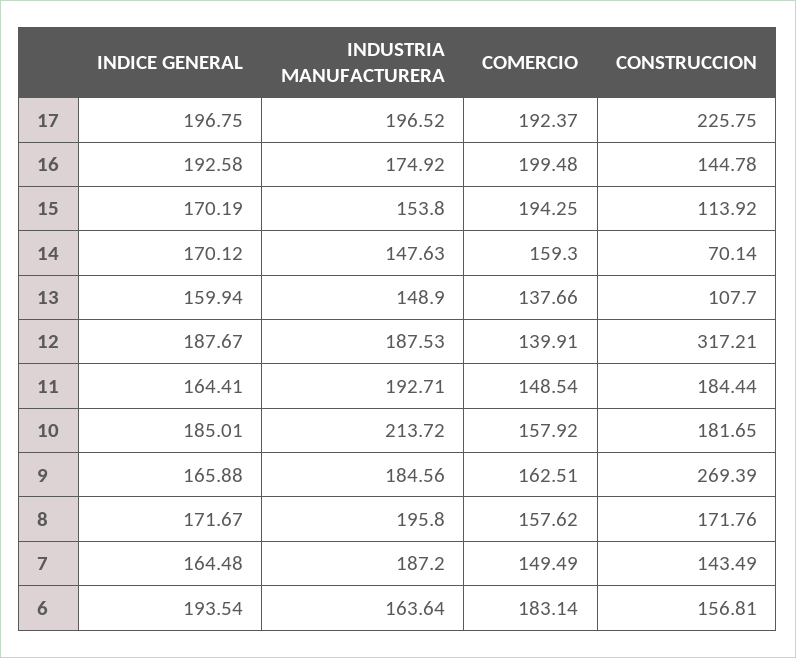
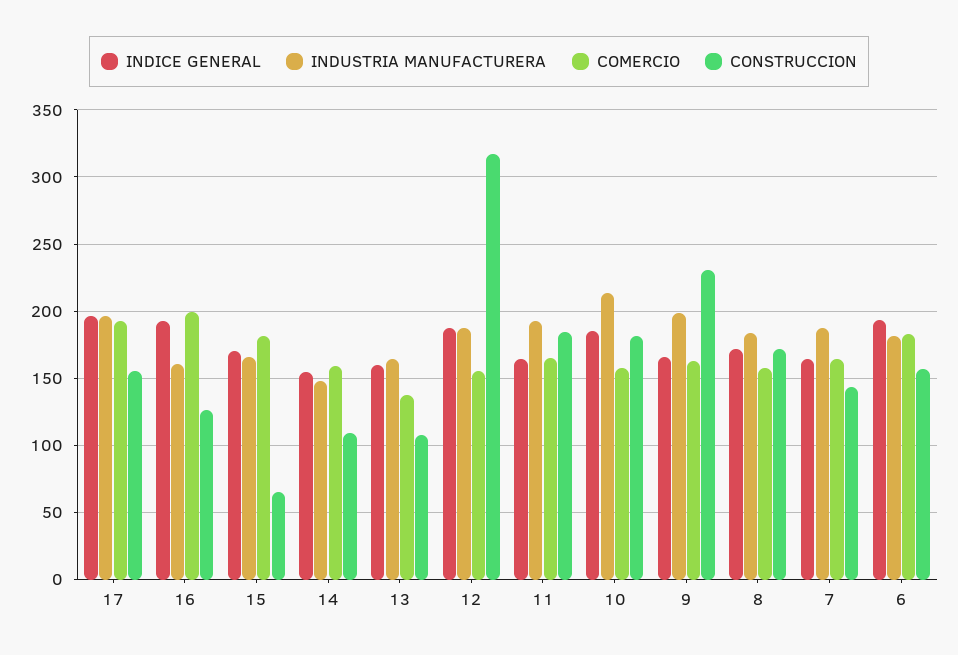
CONSTRUCCION, 17: 225.75 -> 155
INDUSTRIA MANUFACTURERA, 16: 174.92 -> 160
CONSTRUCCION, 16: 144.78 -> 125
INDUSTRIA MANUFACTURERA, 15: 153.8 -> 165
COMERCIO, 15: 194.25 -> 180
CONSTRUCCION, 15: 113.92 -> 65
INDICE GENERAL, 14: 170.12 -> 155
CONSTRUCCION, 14: 70.14 -> 110
INDUSTRIA MANUFACTURERA, 13: 148.9 -> 165
COMERCIO, 12: 139.91 -> 155
COMERCIO, 11: 148.54 -> 165
INDUSTRIA MANUFACTURERA, 9: 184.56 -> 200
CONSTRUCCION, 9: 269.39 -> 230
INDUSTRIA MANUFACTURERA, 8: 195.8 -> 185
COMERCIO, 7: 149.49 -> 165
INDUSTRIA MANUFACTURERA, 6: 163.64 -> 180

